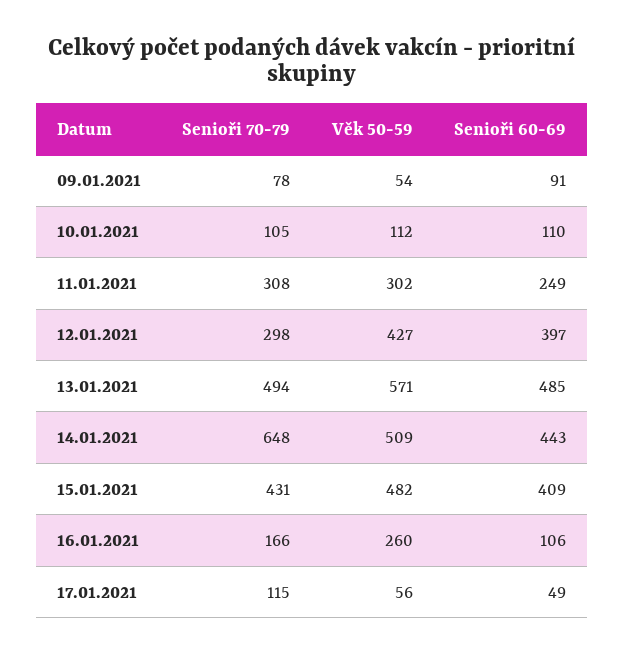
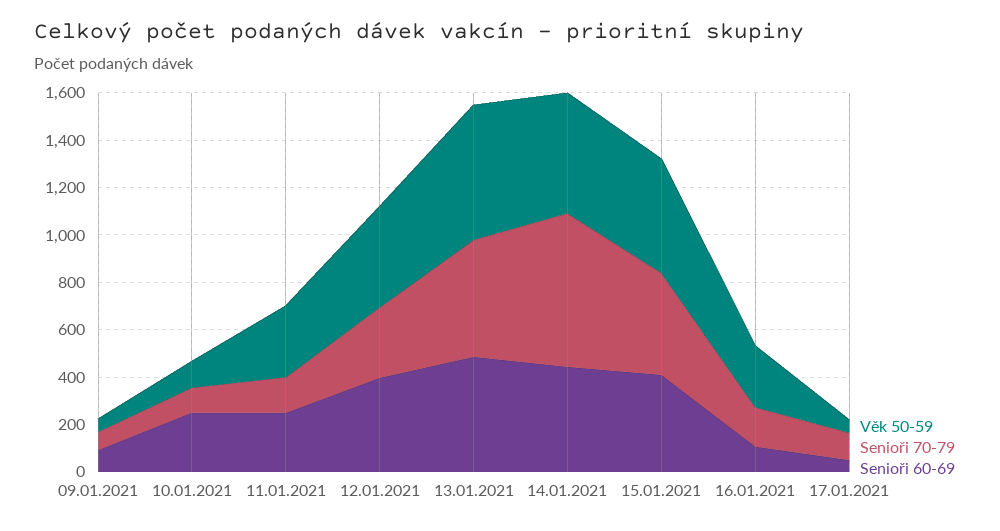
Senioři 60-69, 10.01.2021: 110 -> 250
Senioři 70-79, 11.01.2021: 308 -> 150

